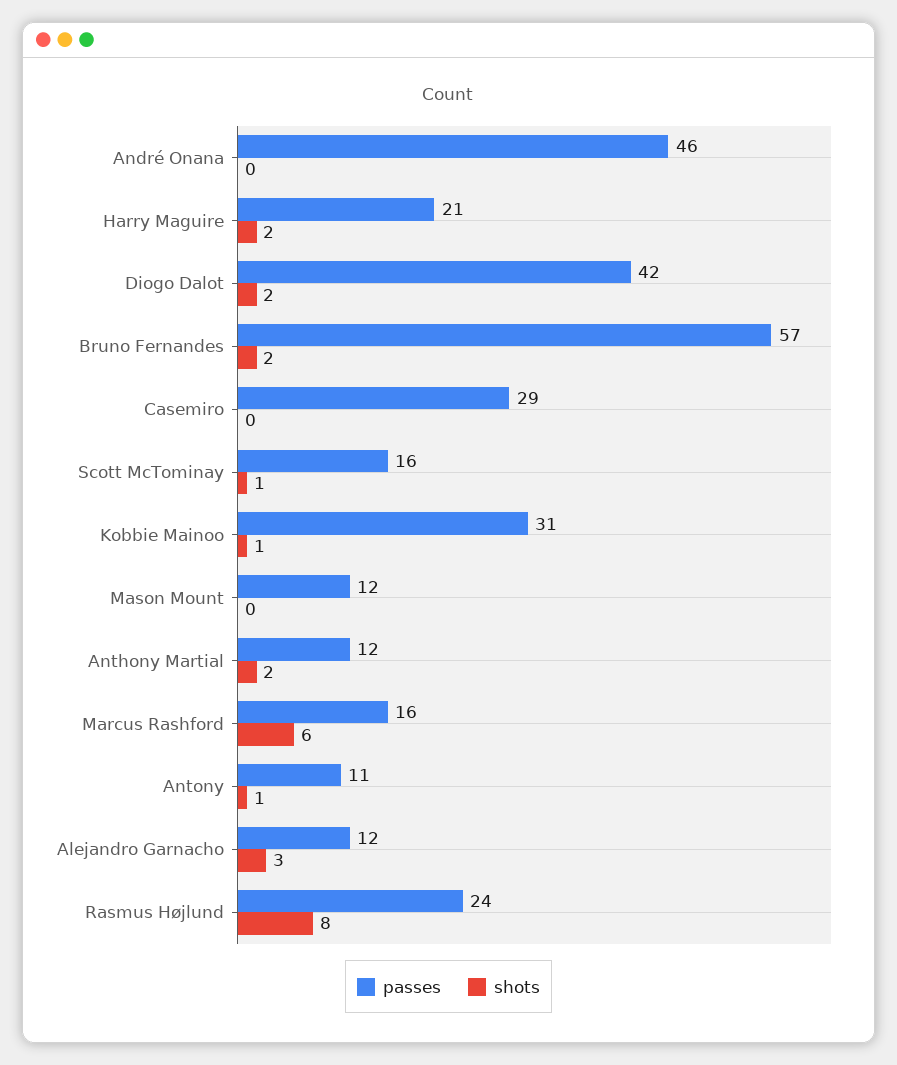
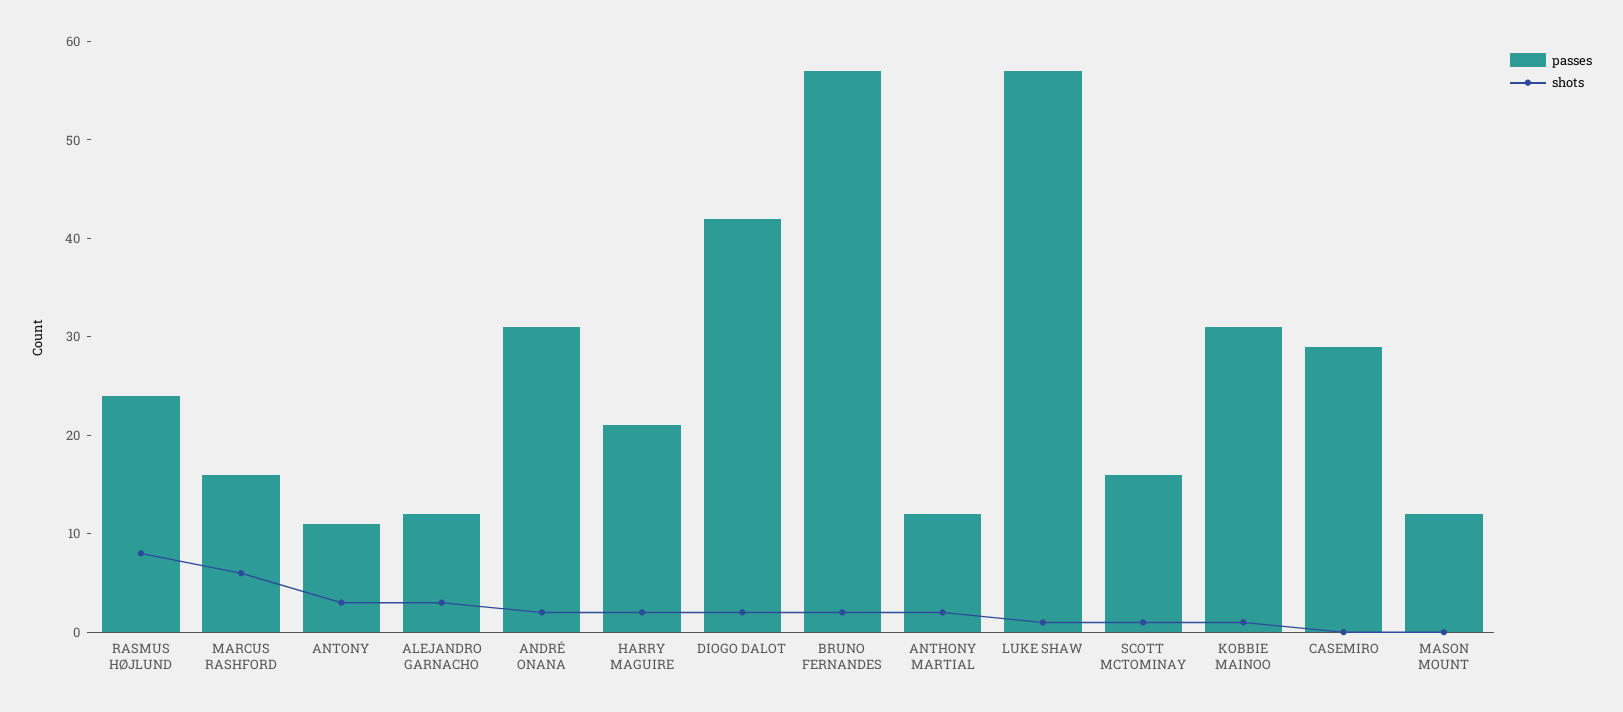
passes, André Onana: 46 -> 31
shots, André Onana: 0 -> 2
shots, Antony: 1 -> 3
passes, LUKE SHAW: none -> 57
shots, LUKE SHAW: none -> 1

